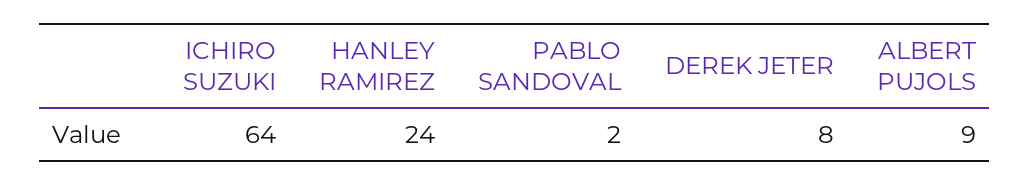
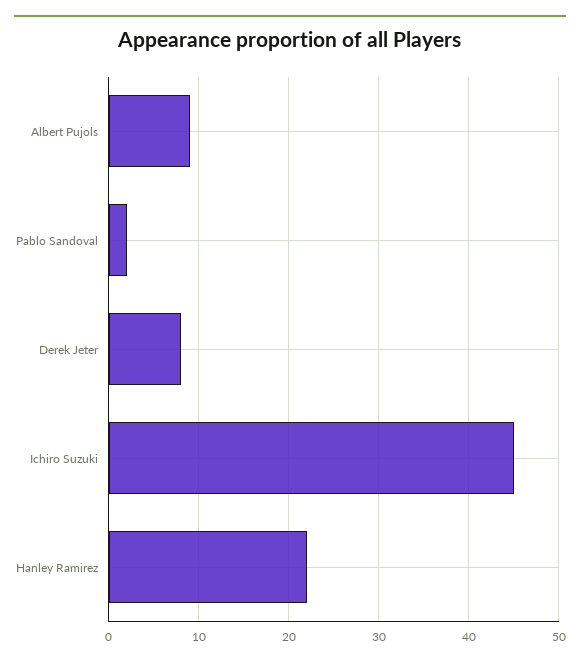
ICHIRO SUZUKI: 64 -> 45
HANLEY RAMIREZ: 24 -> 22

